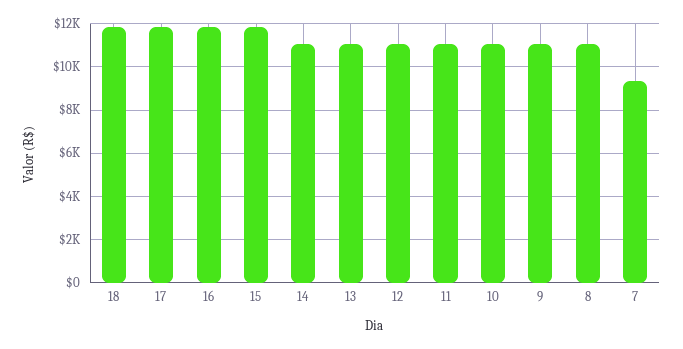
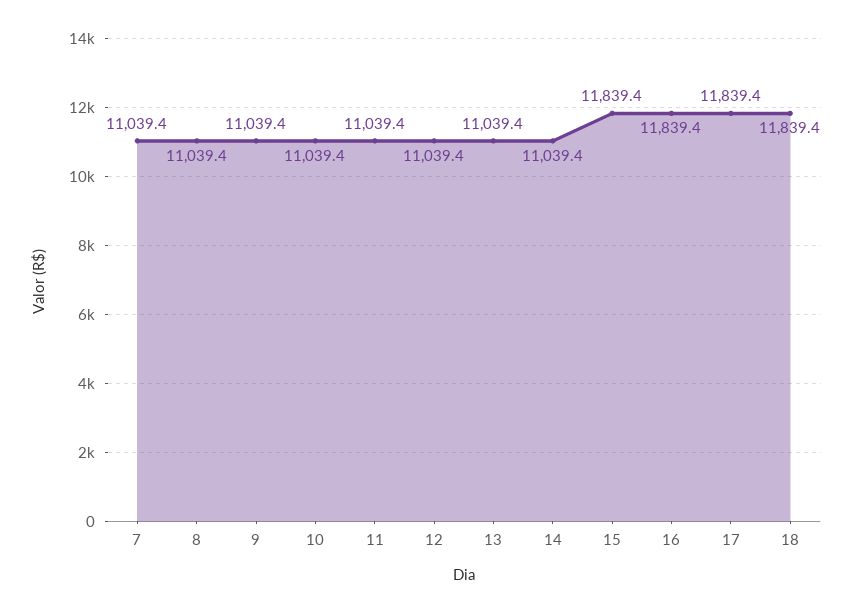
7: 9500 -> 11039.4

